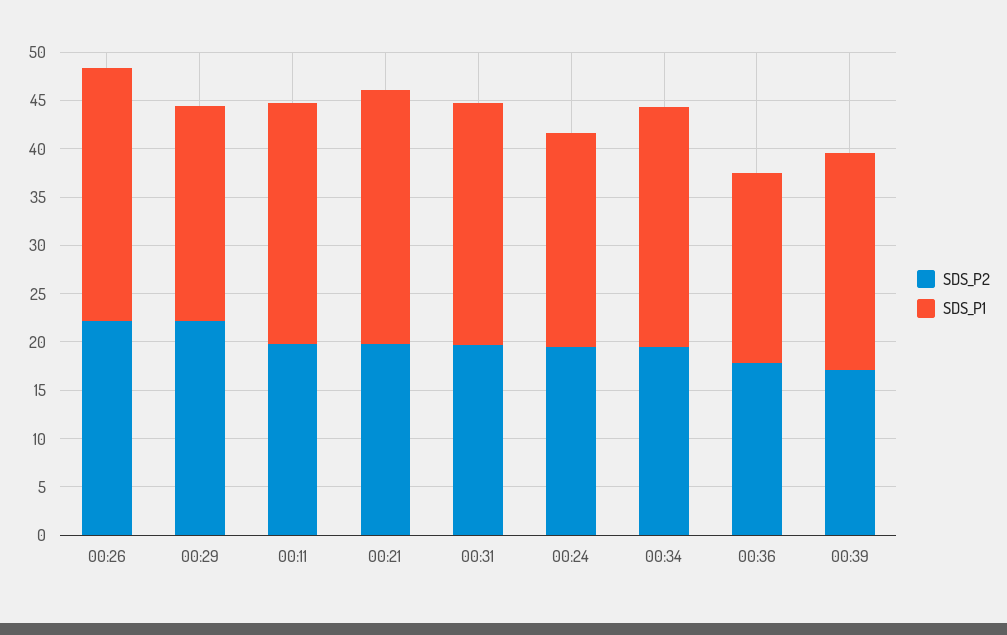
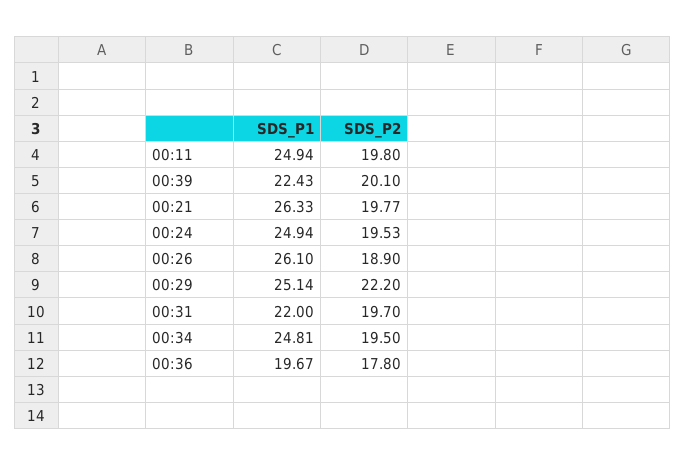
SDS_P2, 00:26: 22 -> 18.9
SDS_P1, 00:29: 22 -> 25.14
SDS_P1, 00:31: 25 -> 22
SDS_P1, 00:24: 22 -> 24.94
SDS_P2, 00:39: 17 -> 20.1

